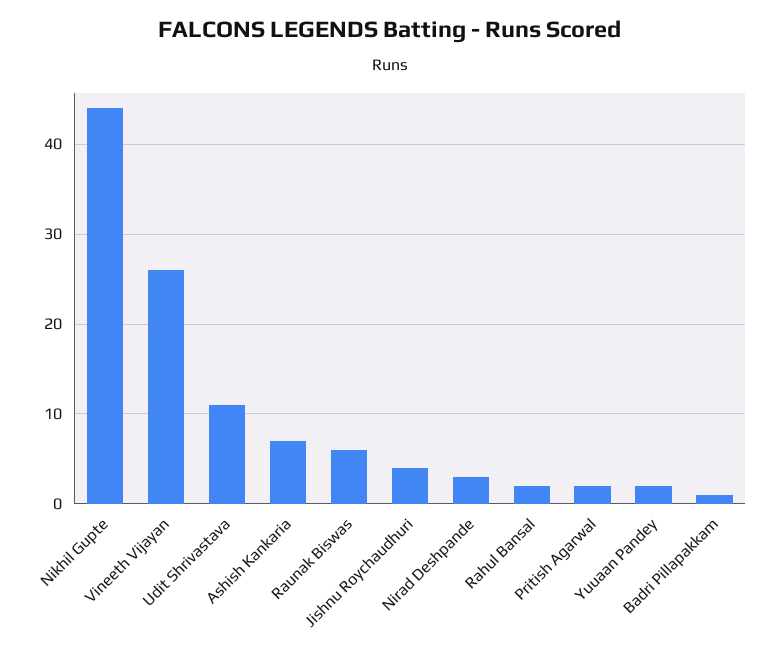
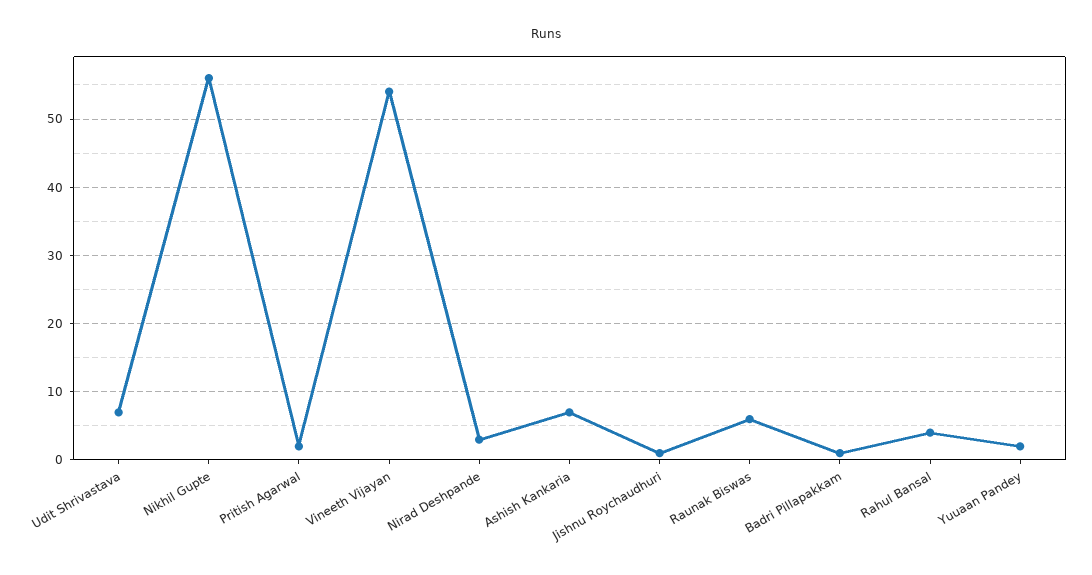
Nikhil Gupte: 44 -> 56
Vineeth Vijayan: 26 -> 54
Udit Shrivastava: 11 -> 7
Jishnu Roychaudhuri: 4 -> 1
Rahul Bansal: 2 -> 4

